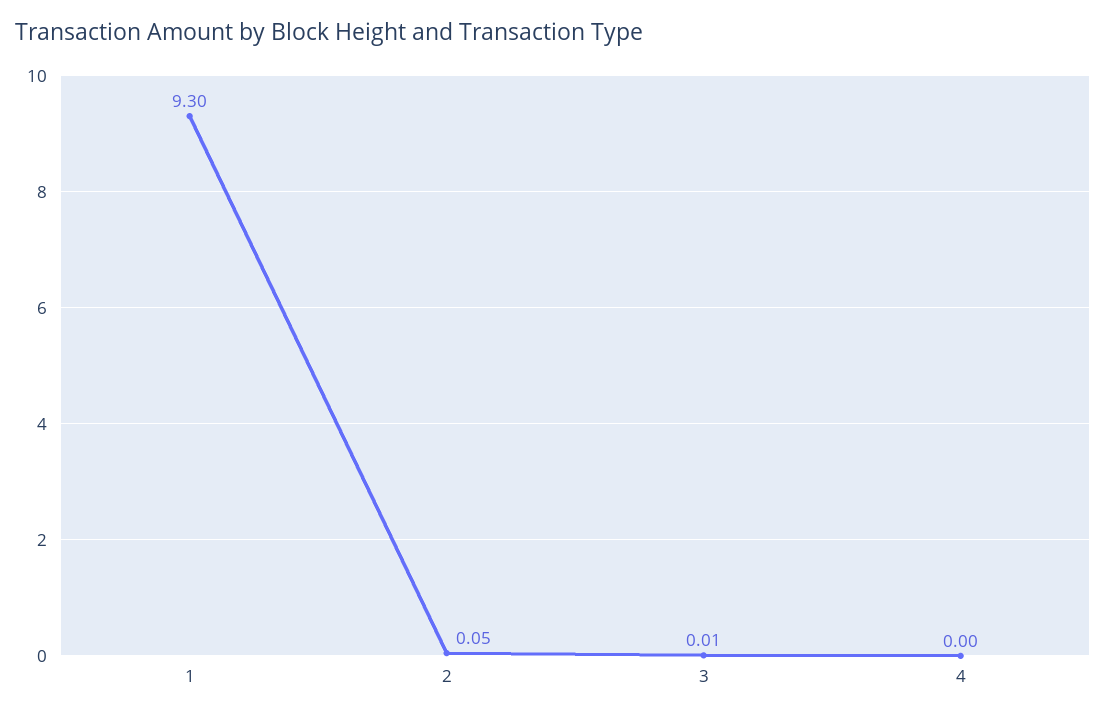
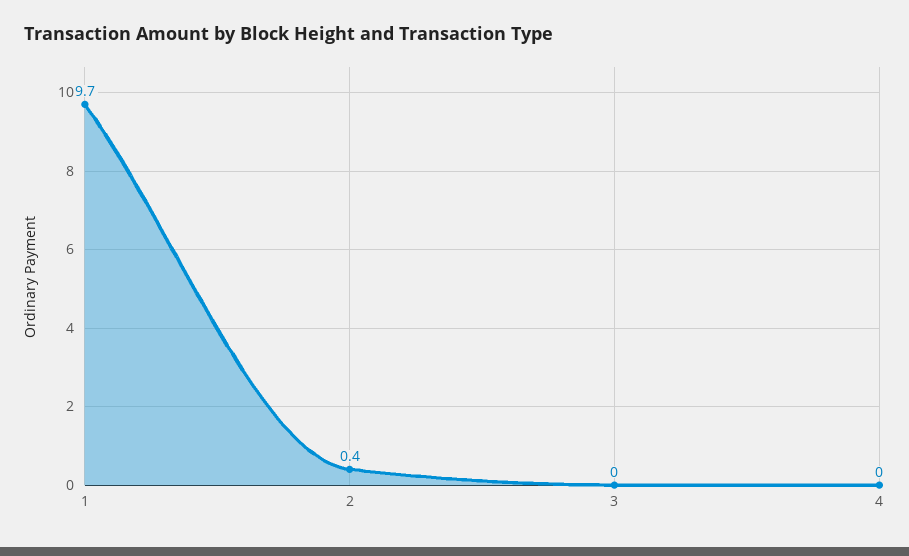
1: 9.3 -> 9.7
2: 0.05 -> 0.4

